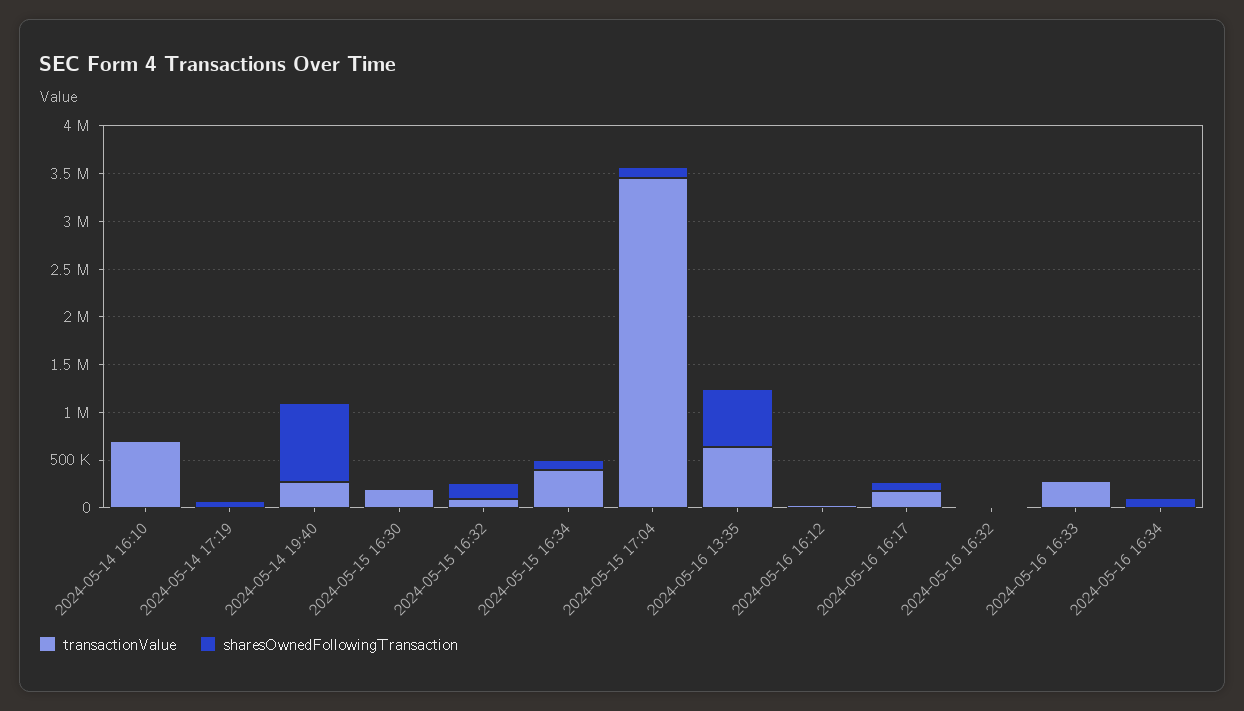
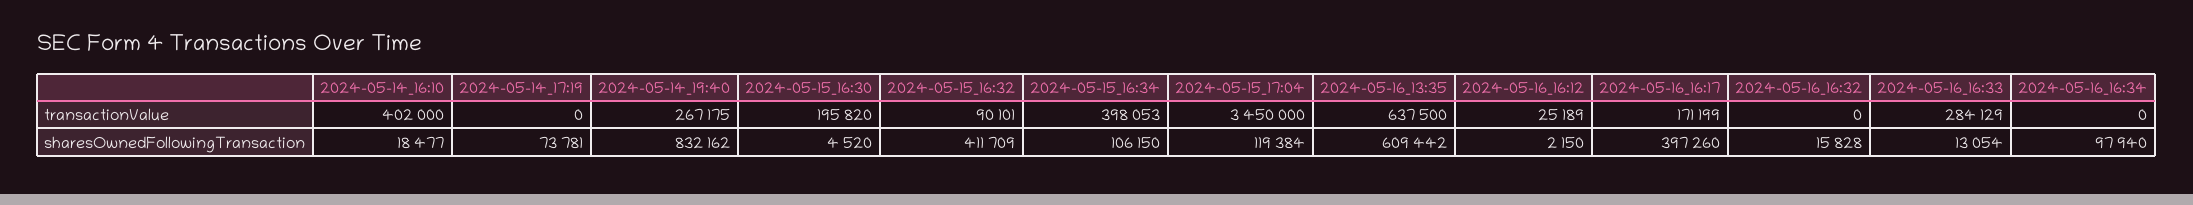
transactionValue, 2024-05-14 16:10: 700000 -> 402000
sharesOwnedFollowingTransaction, 2024-05-15 16:32: 200000 -> 411709
sharesOwnedFollowingTransaction, 2024-05-16 16:17: 100000 -> 397260

